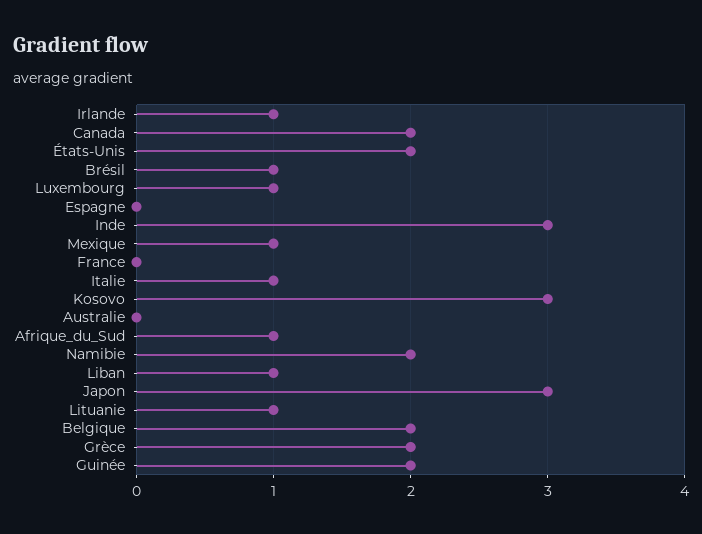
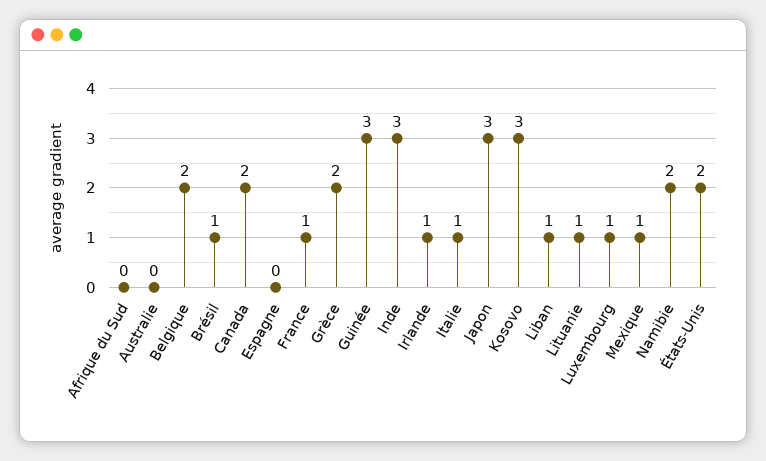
France: 0 -> 1
Afrique_du_Sud: 1 -> 0
Guinée: 2 -> 3

